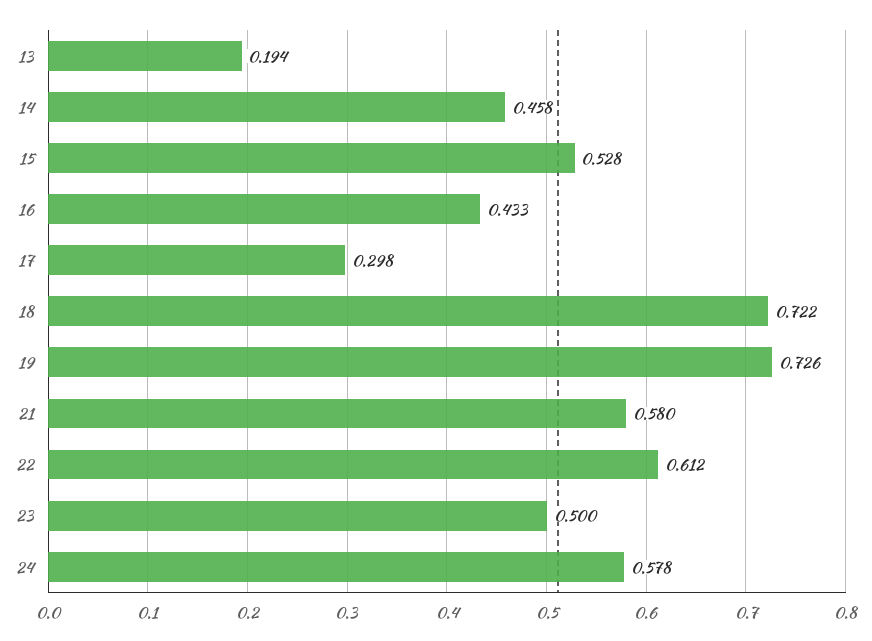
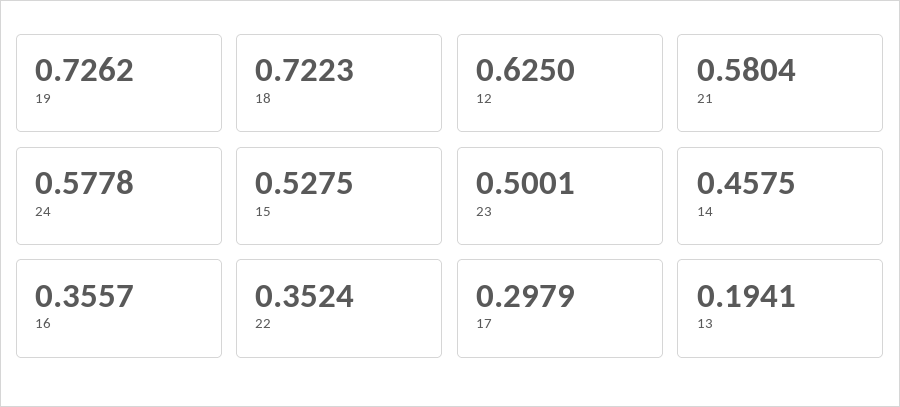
16: 0.433 -> 0.3557
22: 0.612 -> 0.3524
12: none -> 0.625

